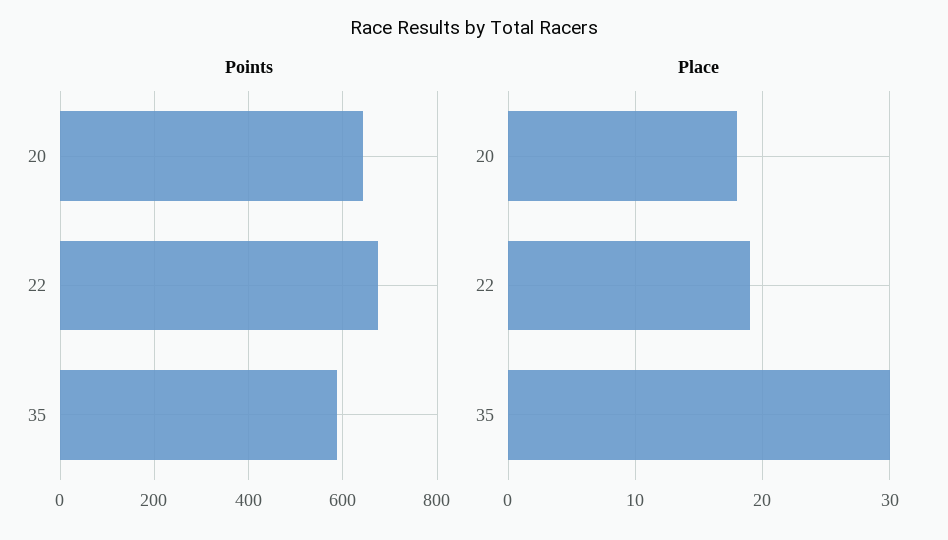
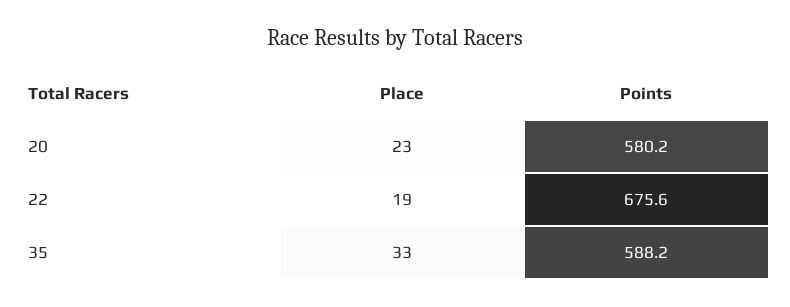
Points, 20: 640 -> 580.2
Place, 20: 18 -> 23
Place, 35: 30 -> 33

